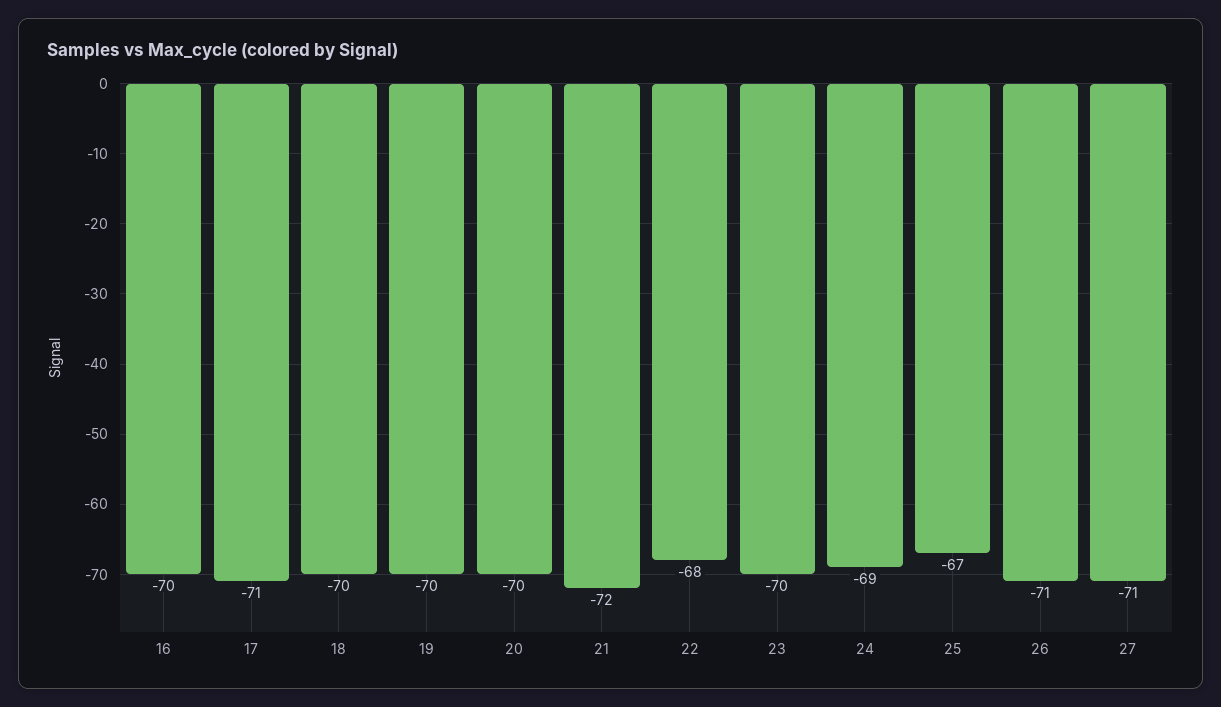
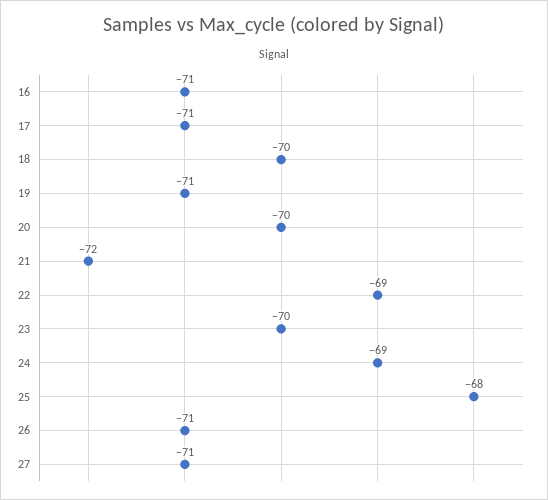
16: -70 -> -71
19: -70 -> -71
22: -68 -> -69
25: -67 -> -68

